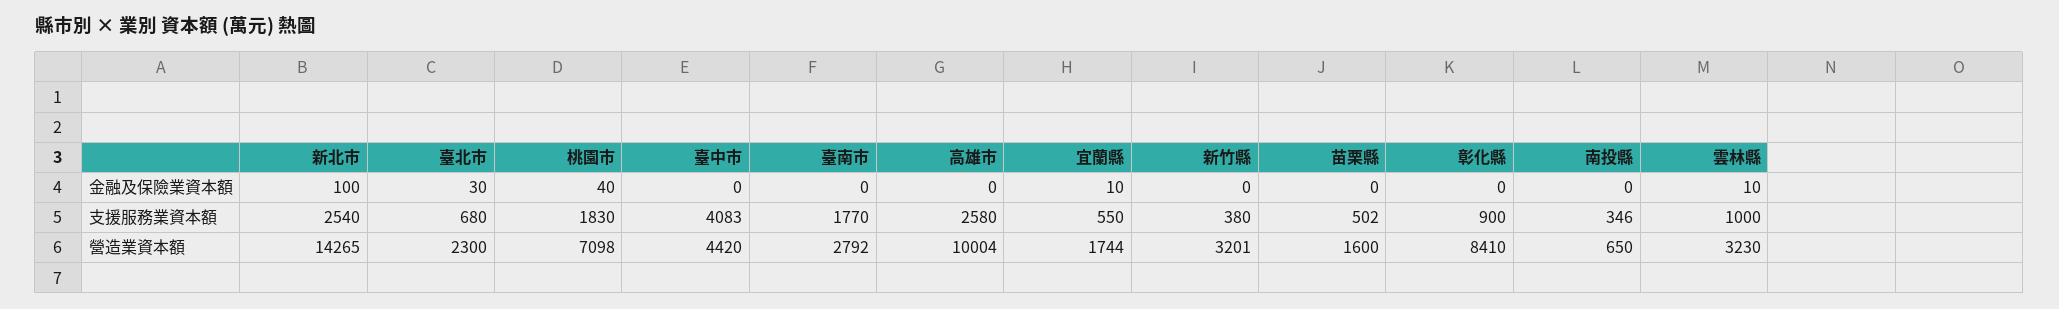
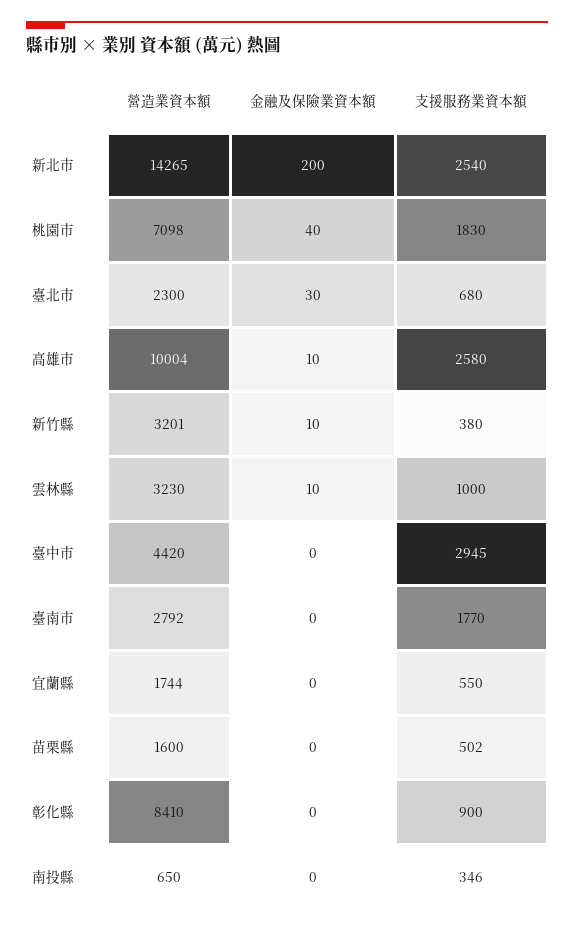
新北市, 金融及保險業資本額: 100 -> 200
高雄市, 金融及保險業資本額: 0 -> 10
宜蘭縣, 金融及保險業資本額: 10 -> 0
新竹縣, 金融及保險業資本額: 0 -> 10
臺中市, 支援服務業資本額: 4083 -> 2945

